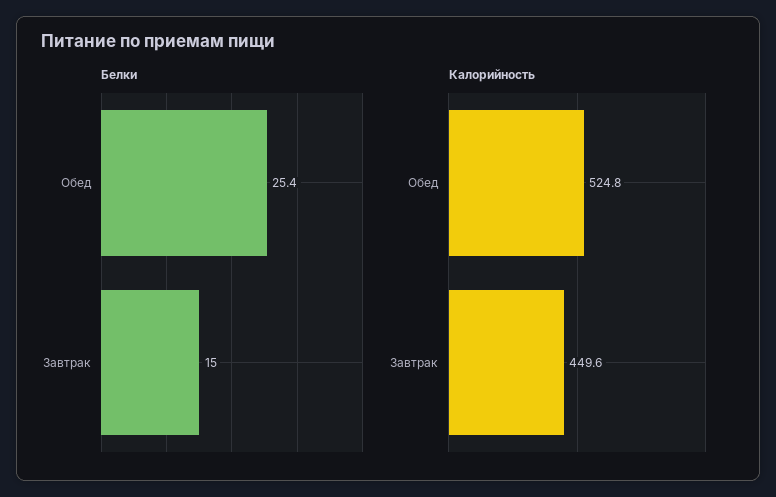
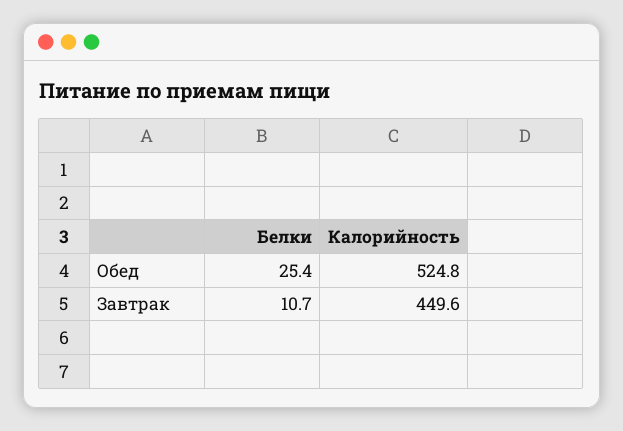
Белки, Завтрак: 15 -> 10.7

